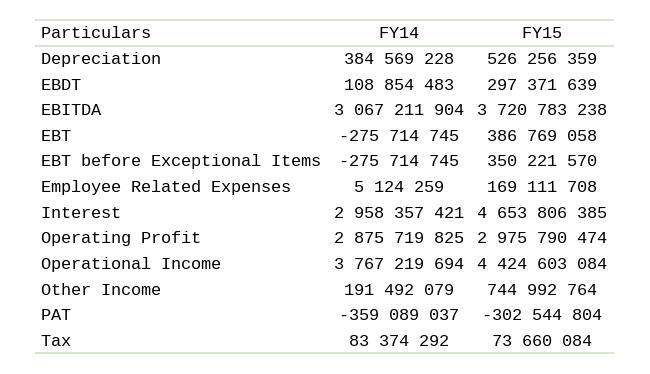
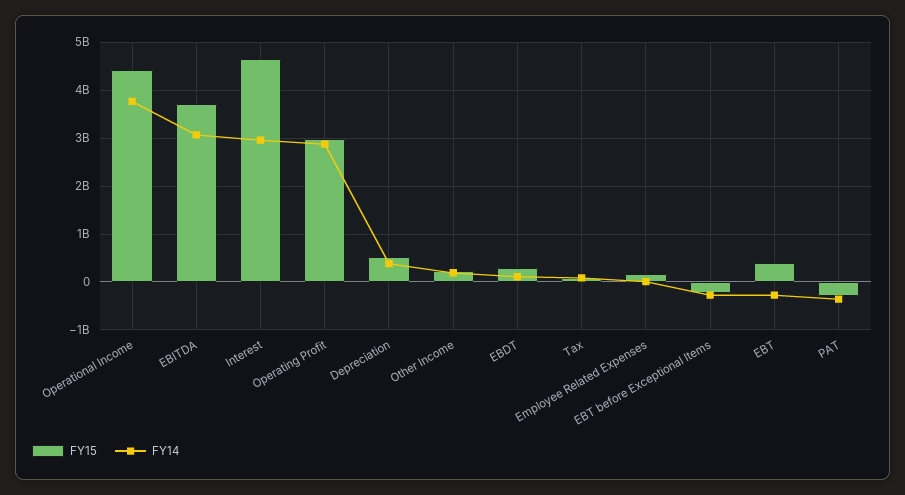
FY15, EBT before Exceptional Items: 350221570 -> -200000000
FY15, Other Income: 744992764 -> 200000000

